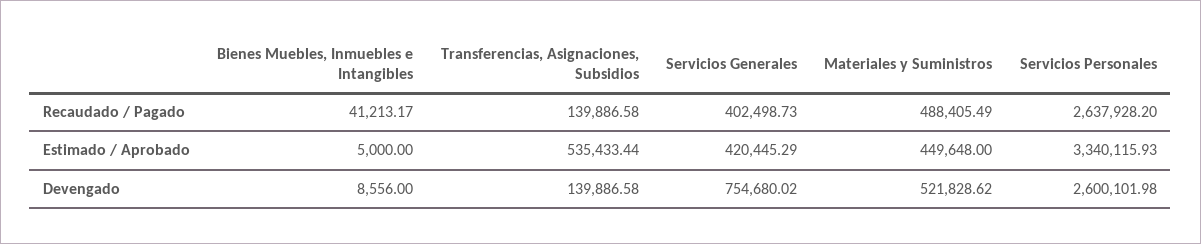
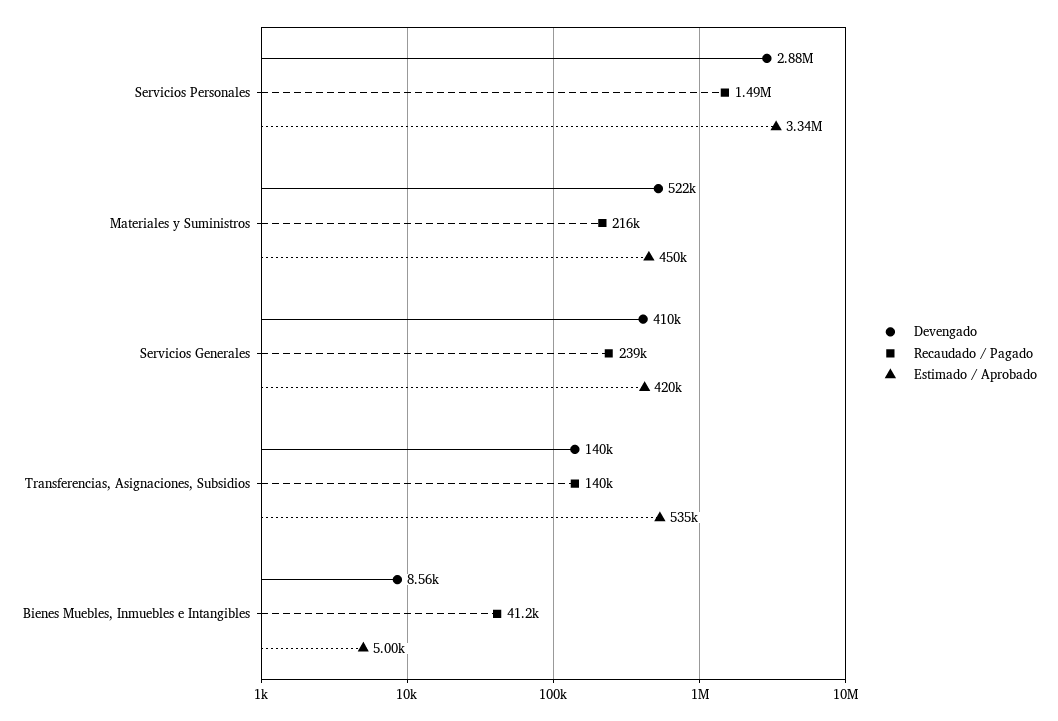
Recaudado / Pagado, Servicios Generales: 402498.73 -> 239000
Recaudado / Pagado, Materiales y Suministros: 488405.49 -> 216000
Recaudado / Pagado, Servicios Personales: 2637928.2 -> 1490000
Devengado, Servicios Generales: 754680.02 -> 410000
Devengado, Servicios Personales: 2600101.98 -> 2880000

